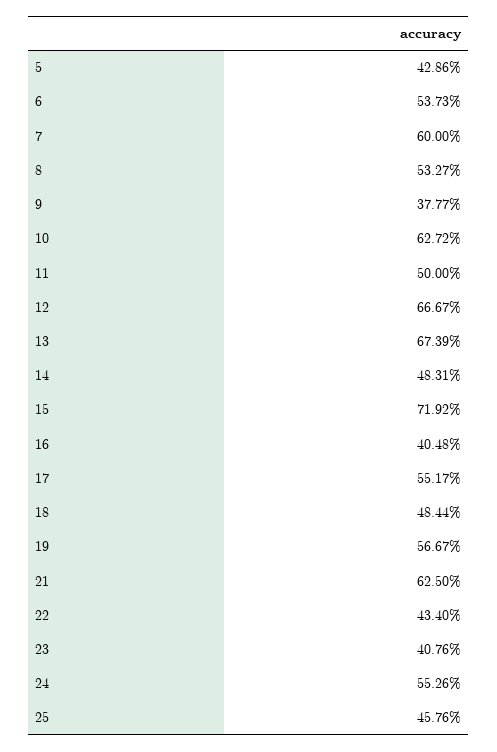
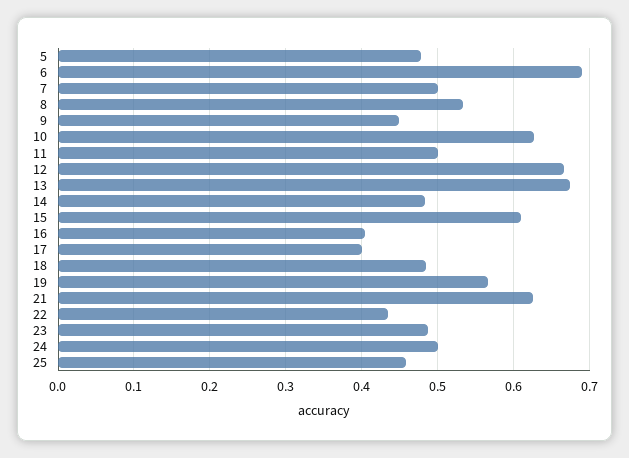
5: 0.4286 -> 0.48
6: 0.5373 -> 0.69
7: 0.6 -> 0.5
9: 0.3777 -> 0.45
15: 0.7192 -> 0.61
17: 0.5517 -> 0.4
23: 0.4076 -> 0.49
24: 0.5526 -> 0.5

